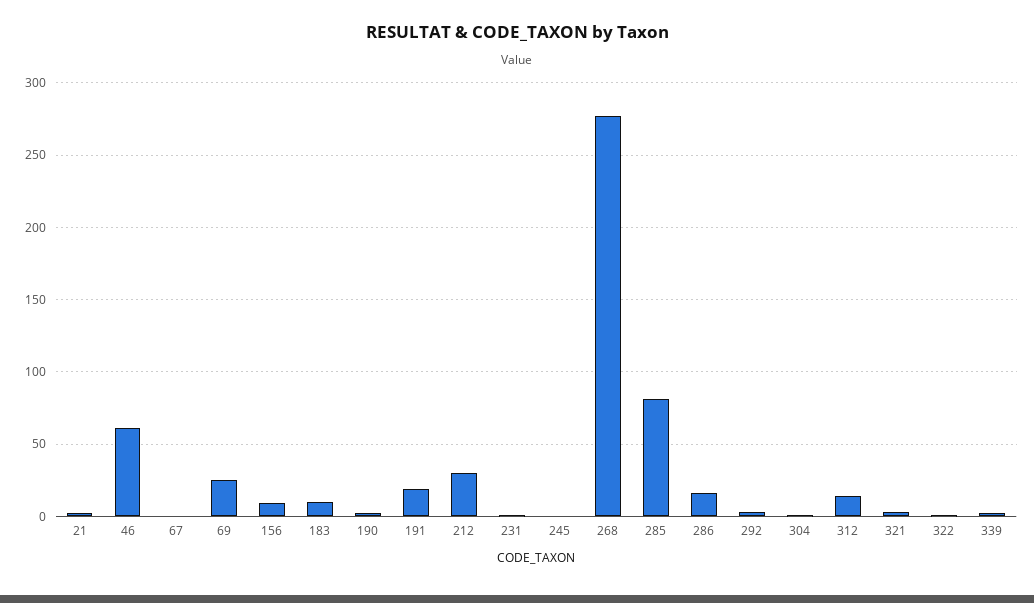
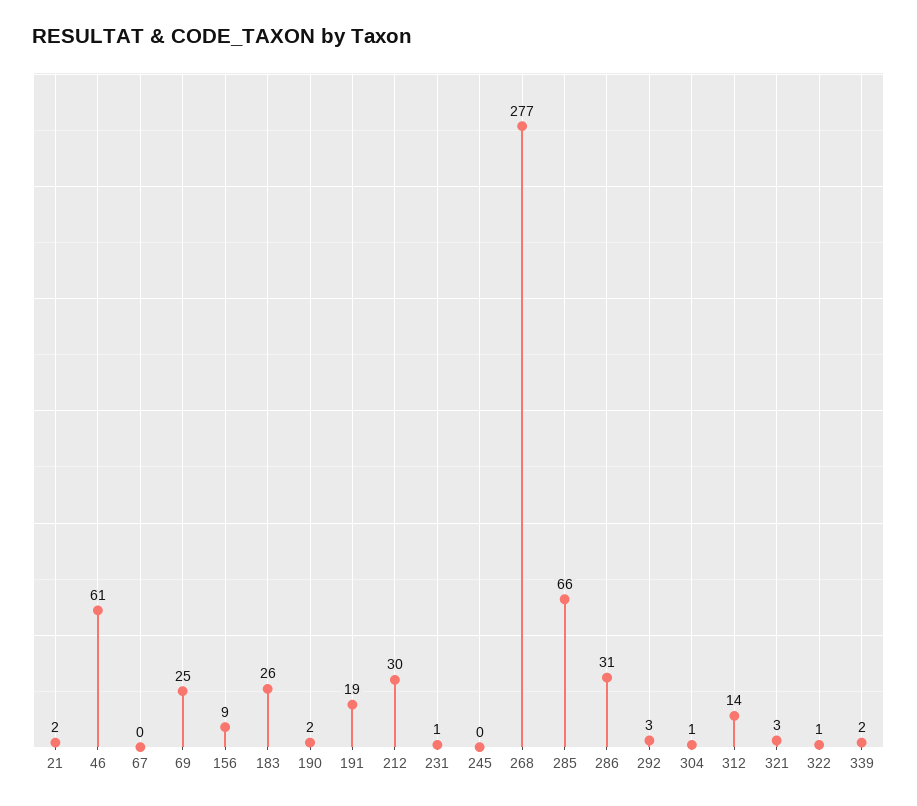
183: 10 -> 26
285: 80 -> 66
286: 15 -> 31

